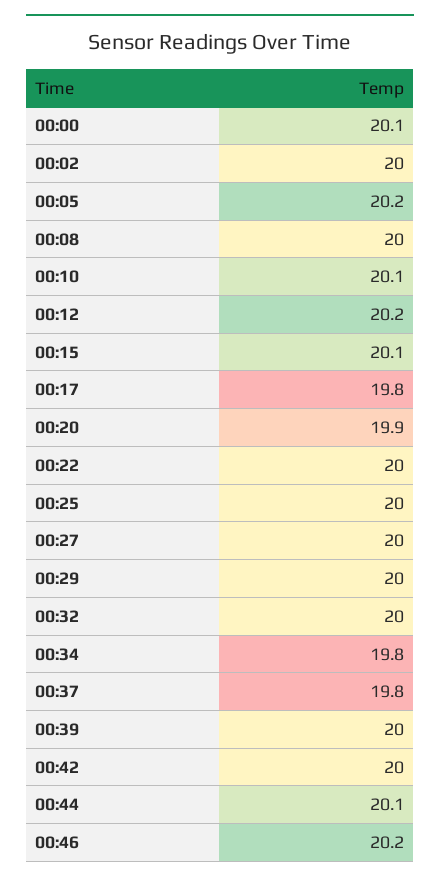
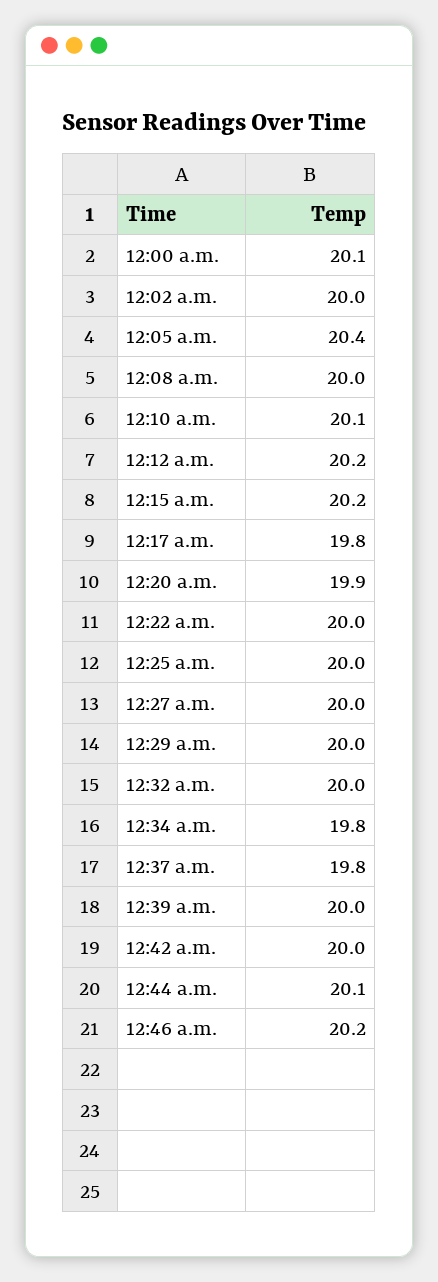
00:05: 20.2 -> 20.4
00:15: 20.1 -> 20.2

